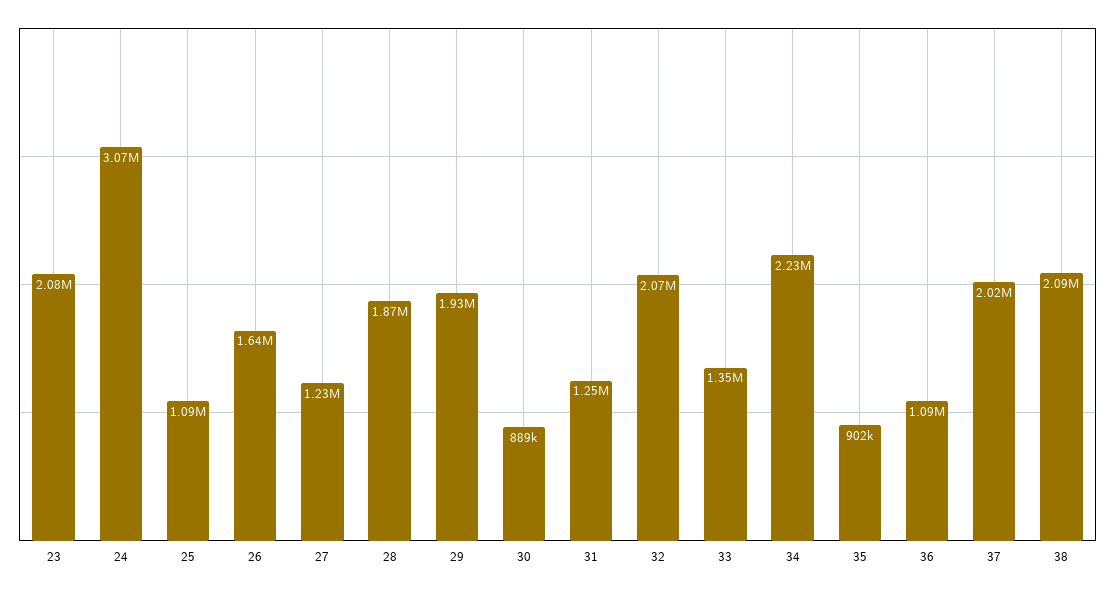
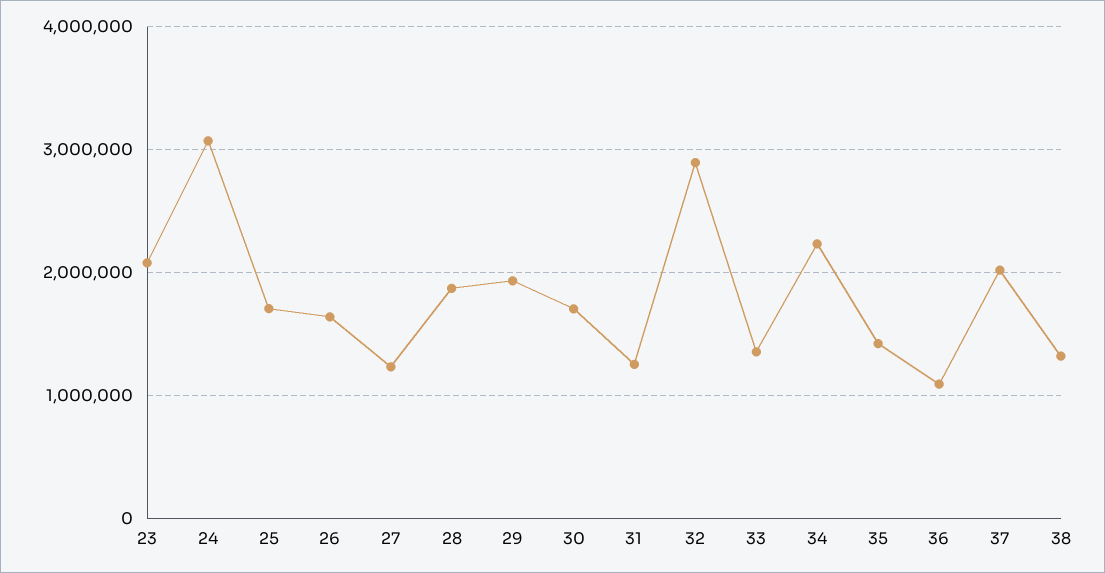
25: 1090000 -> 1700000
30: 889000 -> 1700000
32: 2070000 -> 2900000
35: 902000 -> 1400000
38: 2090000 -> 1300000

